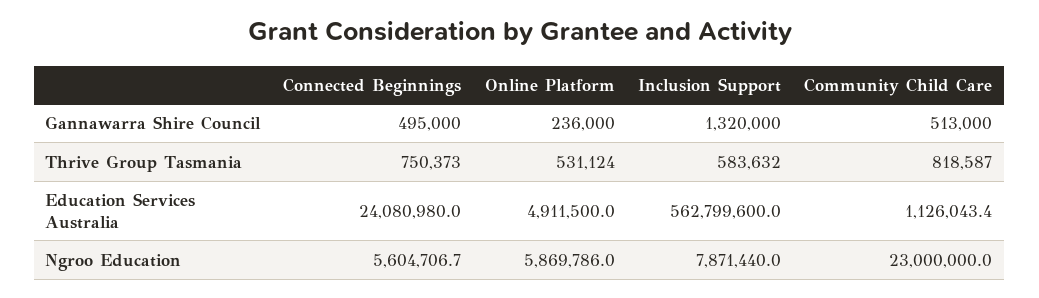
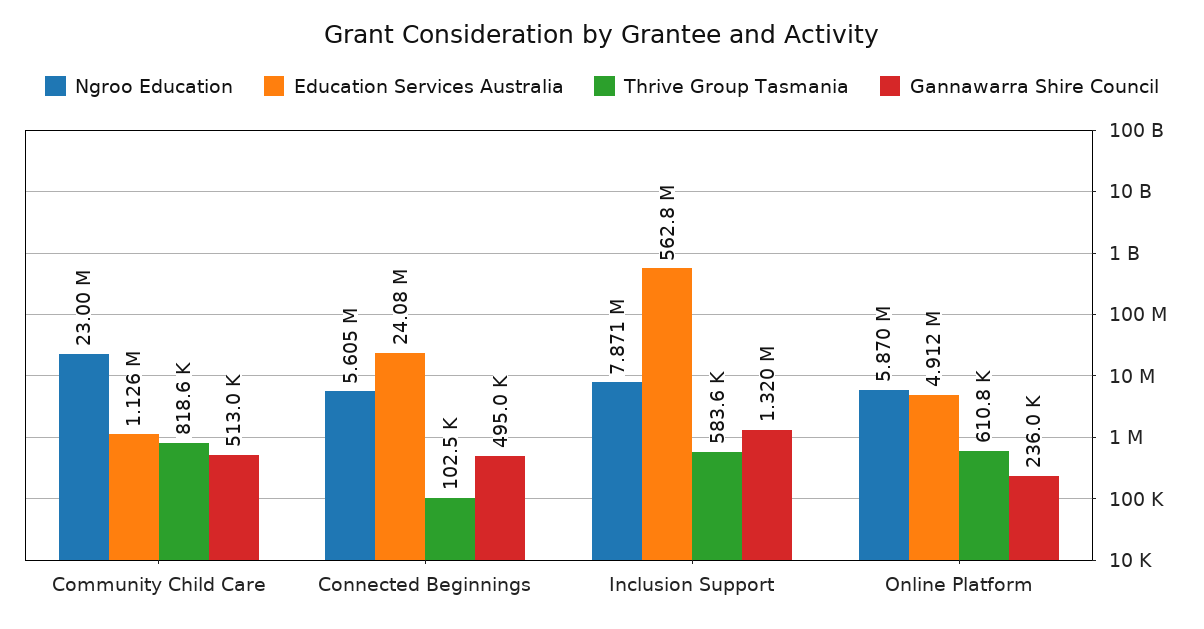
Thrive Group Tasmania, Connected Beginnings: 750373 -> 102500
Thrive Group Tasmania, Online Platform: 531124 -> 610800

